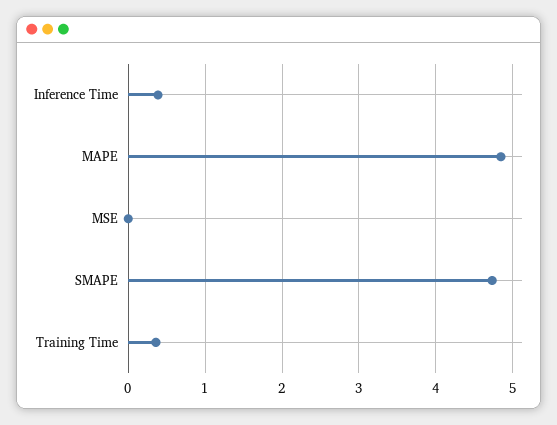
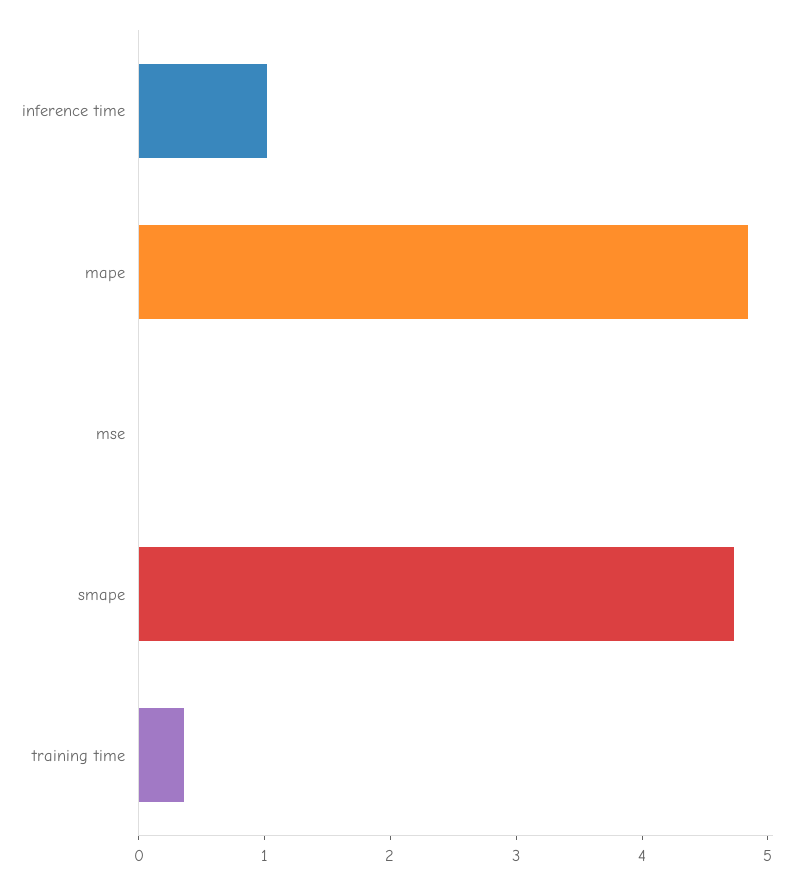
Inference Time: 0.4 -> 1

